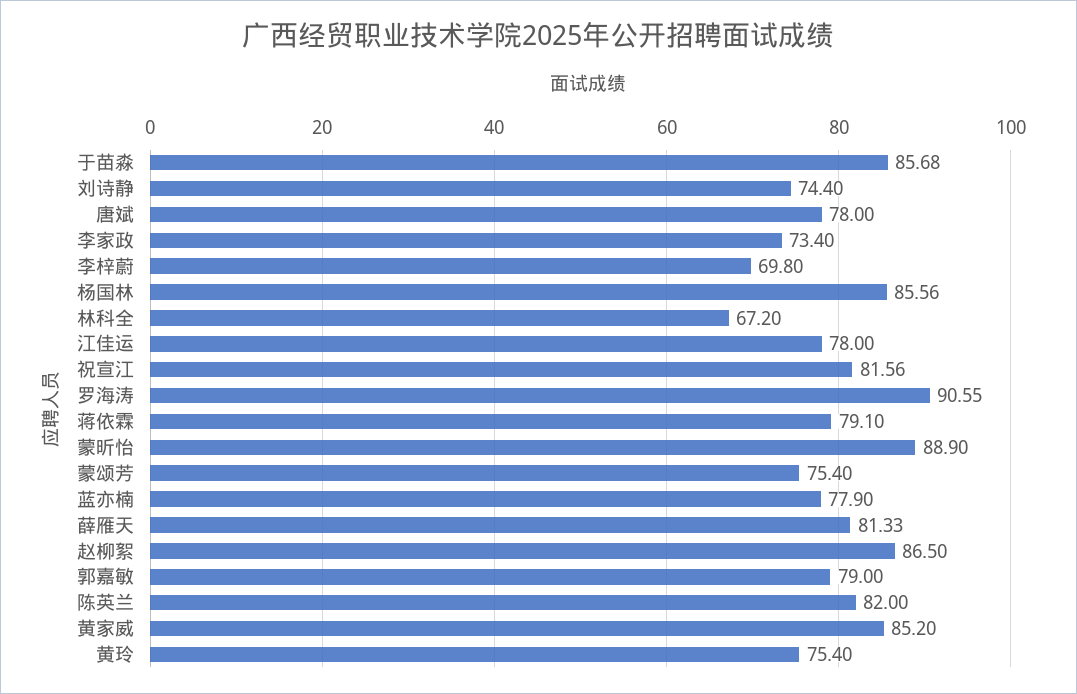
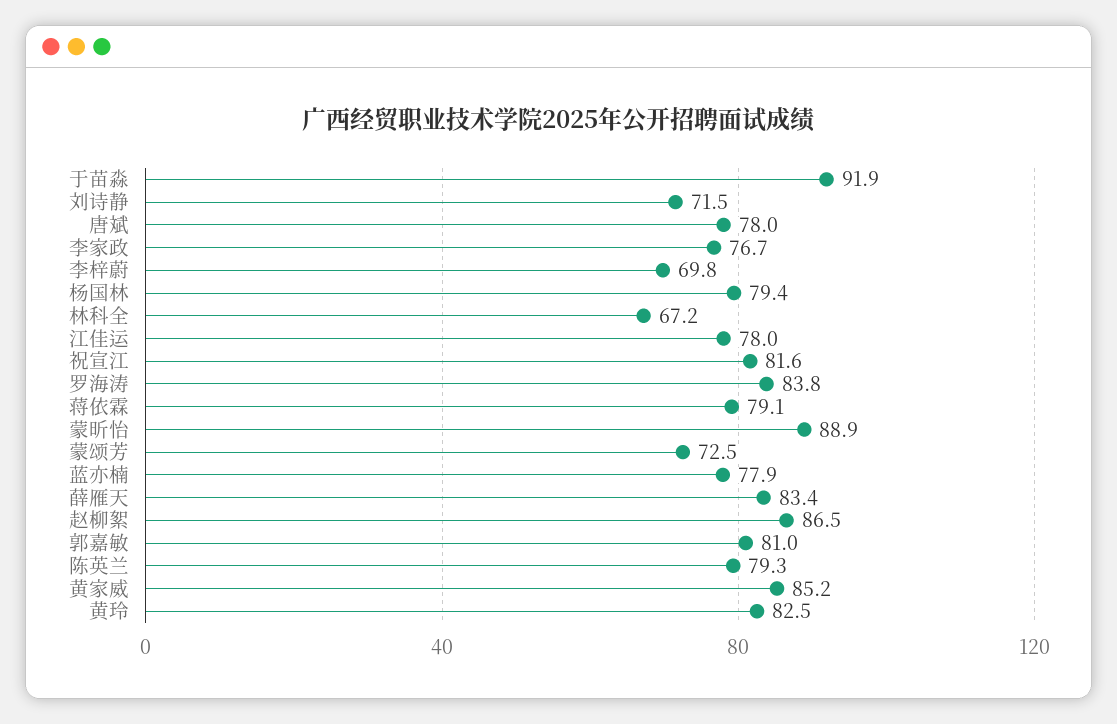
于苗淼: 85.68 -> 91.9
刘诗静: 74.4 -> 71.5
李家政: 73.4 -> 76.7
杨国林: 85.56 -> 79.4
罗海涛: 90.55 -> 83.8
蒙颂芳: 75.4 -> 72.5
薛雁天: 81.33 -> 83.4
郭嘉敏: 79 -> 81
陈英兰: 82 -> 79.3
黄玲: 75.4 -> 82.5

